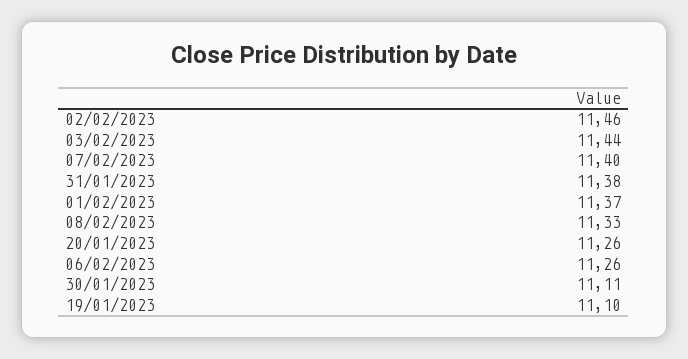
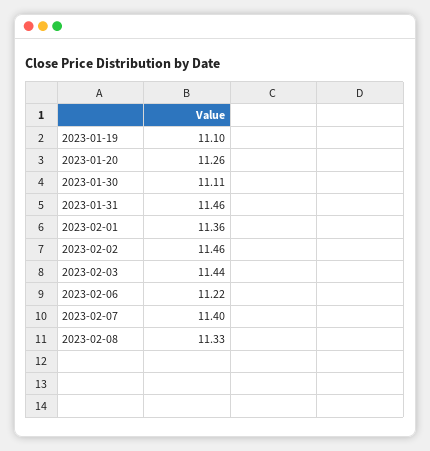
31/01/2023: 11.38 -> 11.46
01/02/2023: 11.37 -> 11.36
06/02/2023: 11.26 -> 11.22

